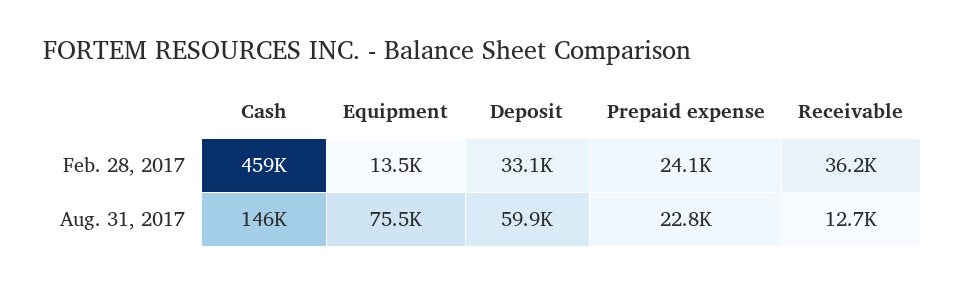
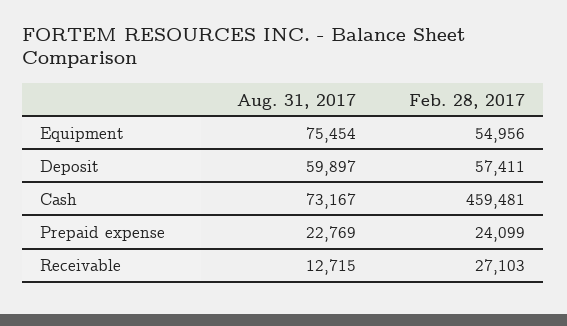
Equipment, Feb. 28, 2017: 13500 -> 54956
Deposit, Feb. 28, 2017: 33100 -> 57411
Receivable, Feb. 28, 2017: 36200 -> 27103
Cash, Aug. 31, 2017: 146000 -> 73167

